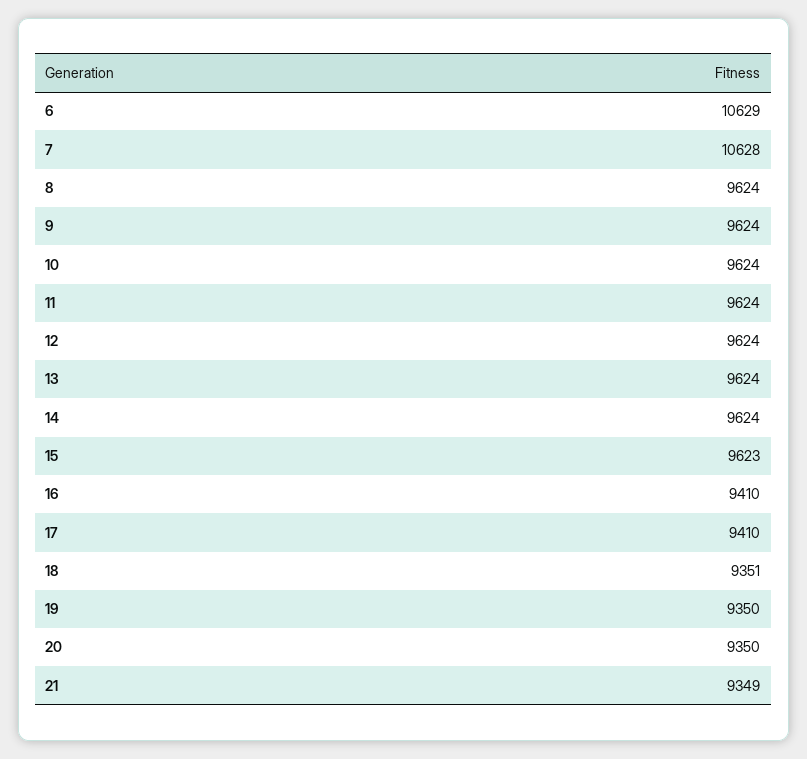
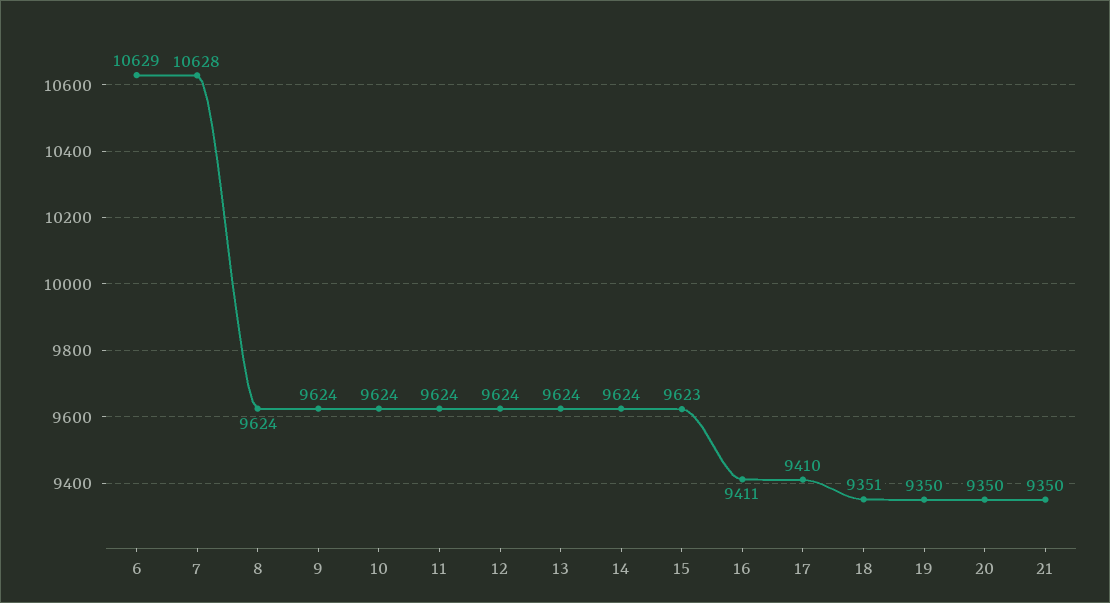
16: 9410 -> 9411
21: 9349 -> 9350

